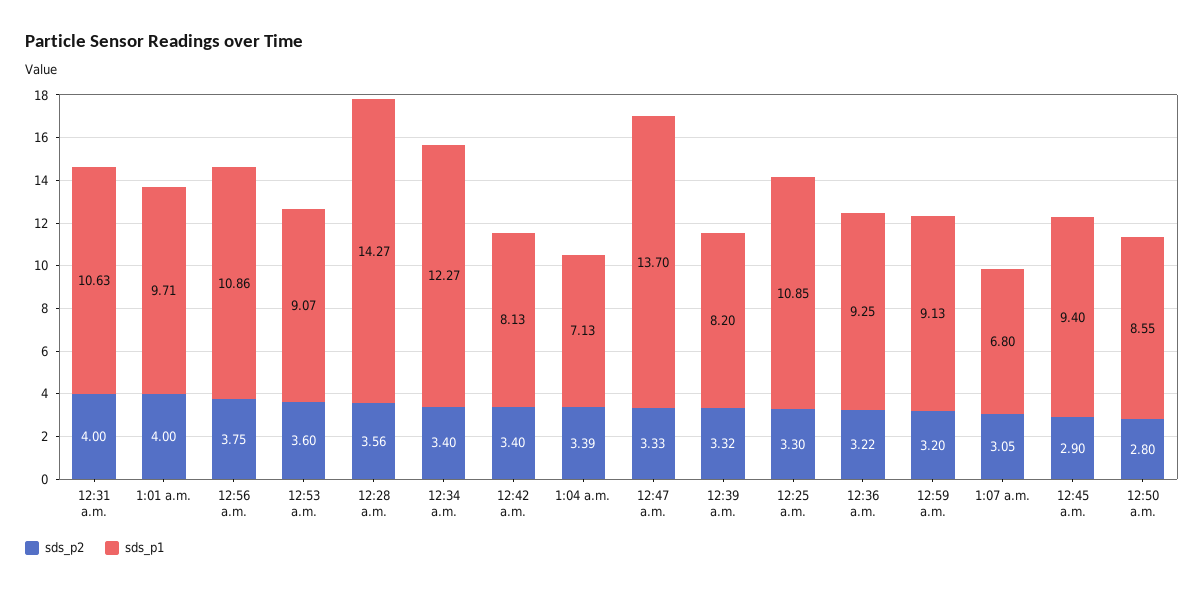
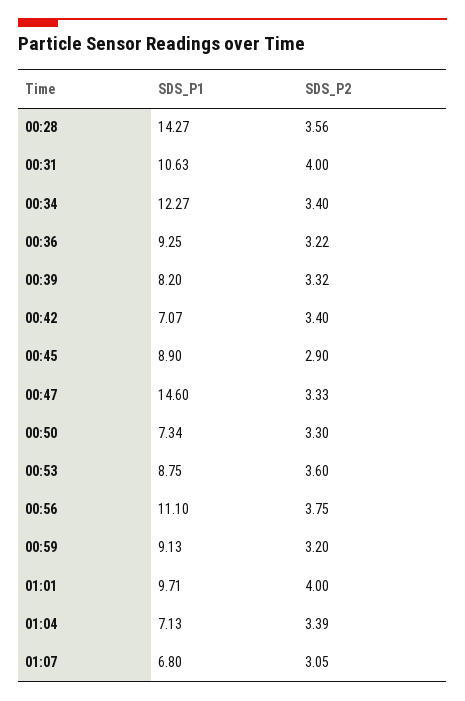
sds_p1, 12:56 a.m.: 10.86 -> 11.1
sds_p1, 12:53 a.m.: 9.07 -> 8.75
sds_p1, 12:42 a.m.: 8.13 -> 7.07
sds_p1, 12:47 a.m.: 13.7 -> 14.6
sds_p2, 12:25 a.m.: 3.3 -> none
sds_p1, 12:25 a.m.: 10.85 -> none
sds_p1, 12:45 a.m.: 9.4 -> 8.9
sds_p2, 12:50 a.m.: 2.8 -> 3.3
sds_p1, 12:50 a.m.: 8.55 -> 7.34

